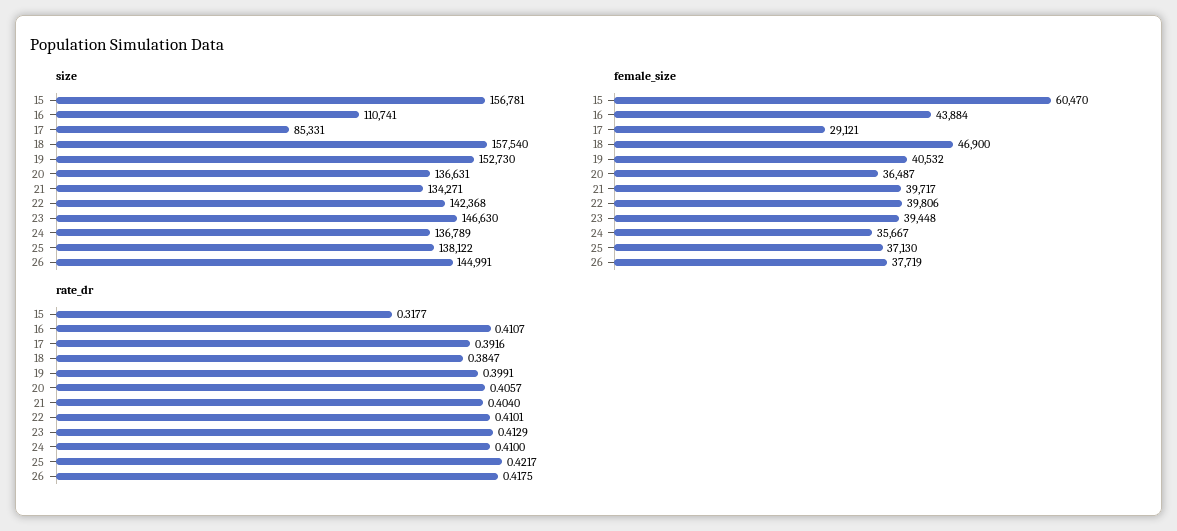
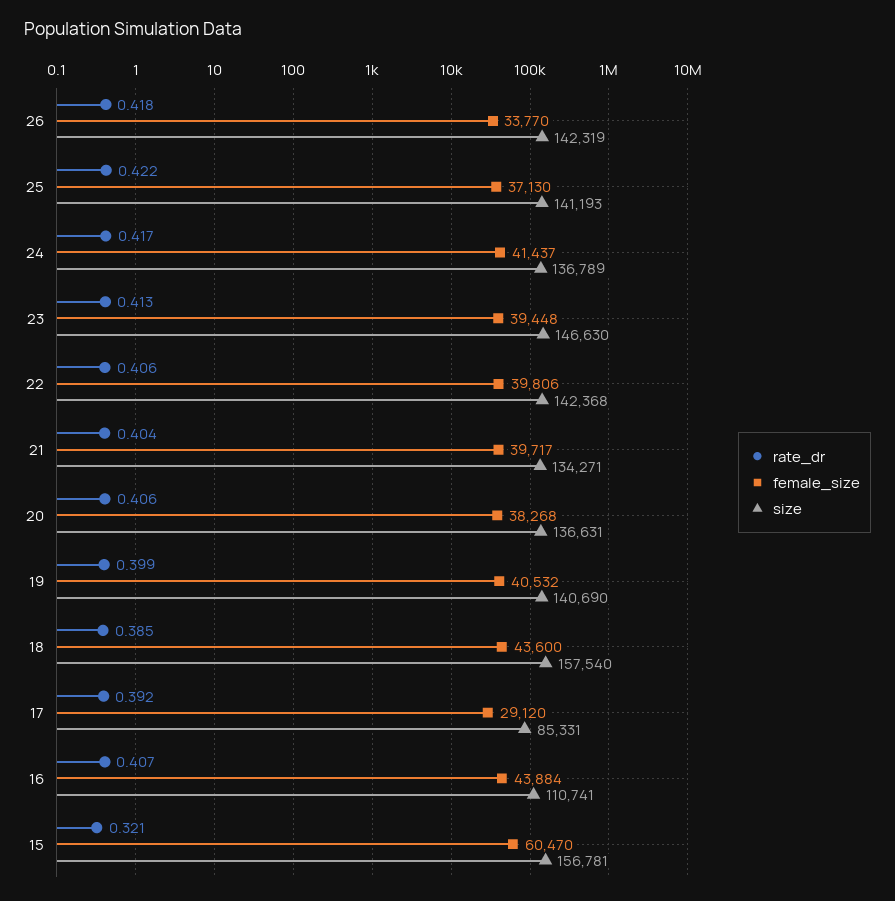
size, 19: 152730 -> 140690
size, 25: 138122 -> 141193
size, 26: 144991 -> 142319
female_size, 17: 29121 -> 29120
female_size, 18: 46900 -> 43600
female_size, 20: 36487 -> 38268
female_size, 24: 35667 -> 41437
female_size, 26: 37719 -> 33770
rate_dr, 15: 0.3177 -> 0.321
rate_dr, 16: 0.4107 -> 0.407
rate_dr, 22: 0.4101 -> 0.406
rate_dr, 24: 0.41 -> 0.417

